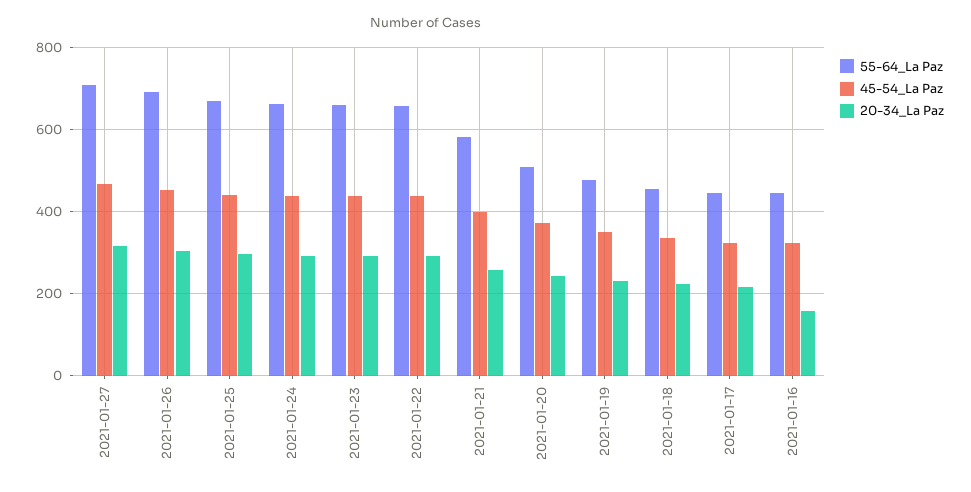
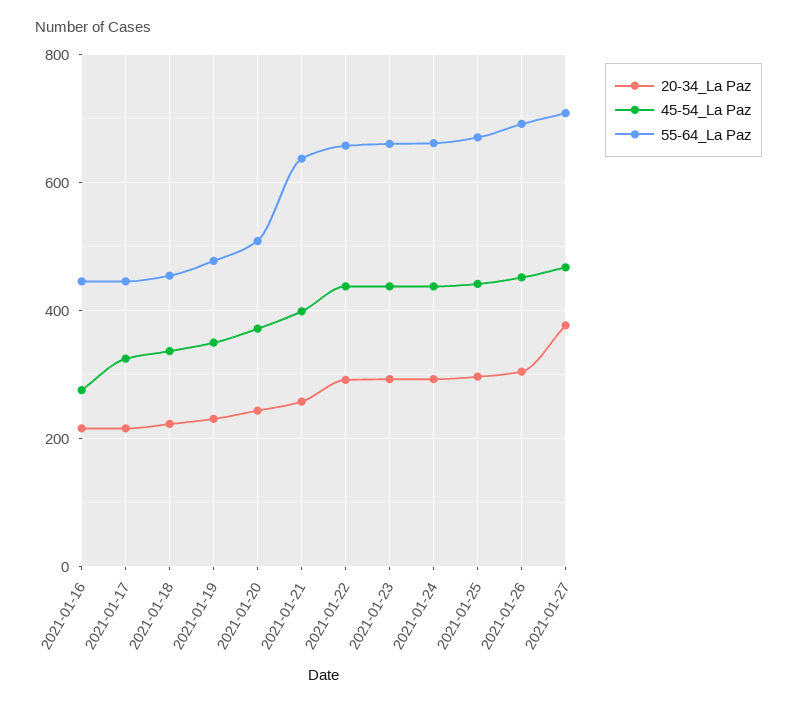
20-34_La Paz, 2021-01-27: 320 -> 380
55-64_La Paz, 2021-01-21: 580 -> 640
45-54_La Paz, 2021-01-16: 320 -> 280
20-34_La Paz, 2021-01-16: 160 -> 220

